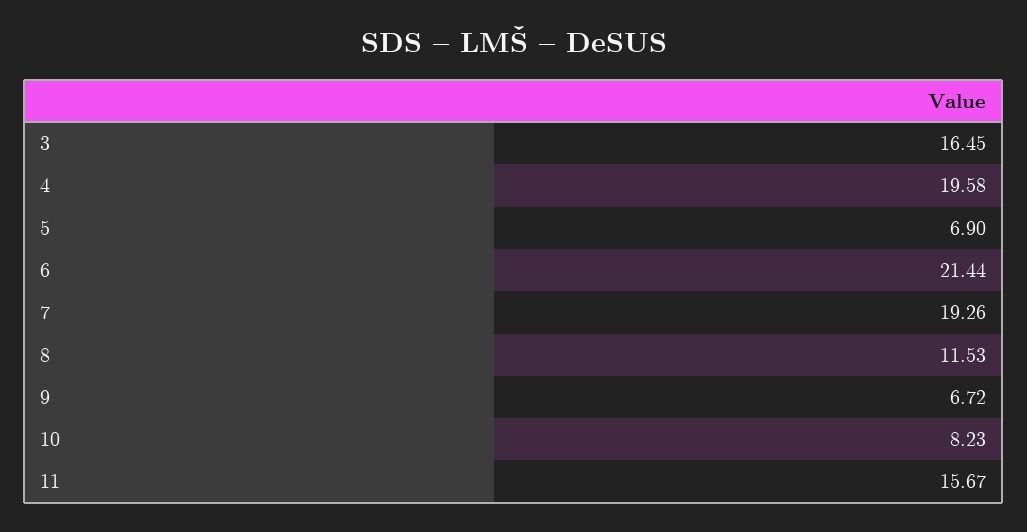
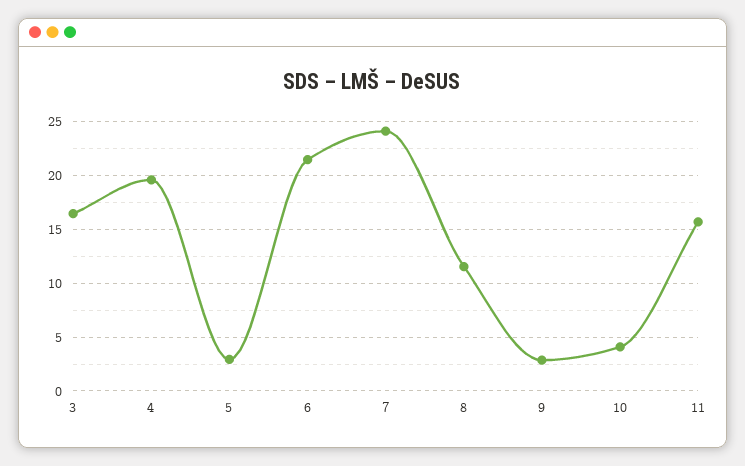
5: 6.9 -> 3
7: 19.26 -> 24
9: 6.72 -> 3
10: 8.23 -> 4

